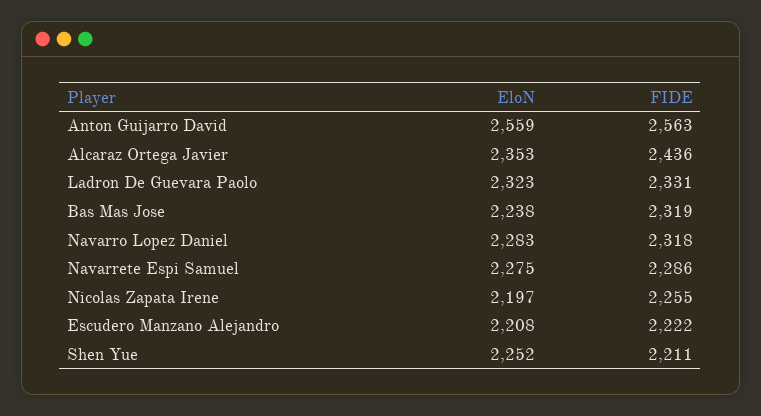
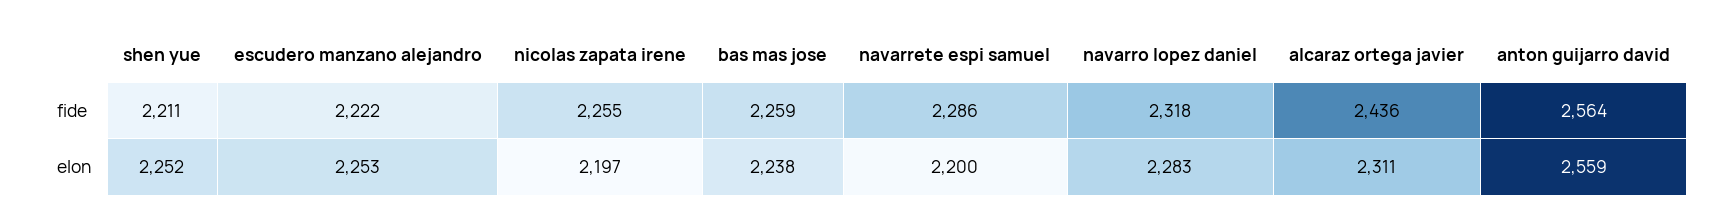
FIDE, Anton Guijarro David: 2563 -> 2564
EloN, Alcaraz Ortega Javier: 2353 -> 2311
EloN, Ladron De Guevara Paolo: 2323 -> none
FIDE, Ladron De Guevara Paolo: 2331 -> none
FIDE, Bas Mas Jose: 2319 -> 2259
EloN, Navarrete Espi Samuel: 2275 -> 2200
EloN, Escudero Manzano Alejandro: 2208 -> 2253

